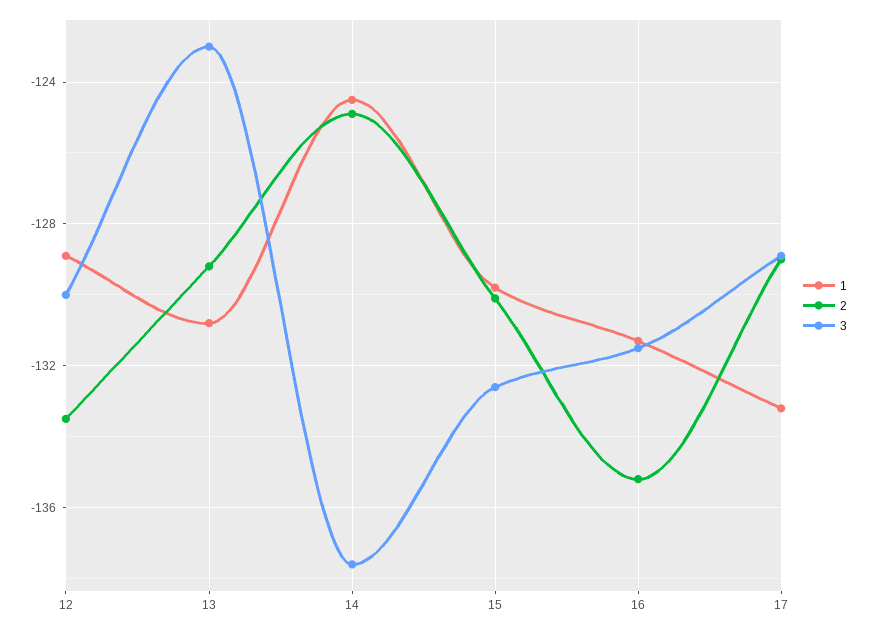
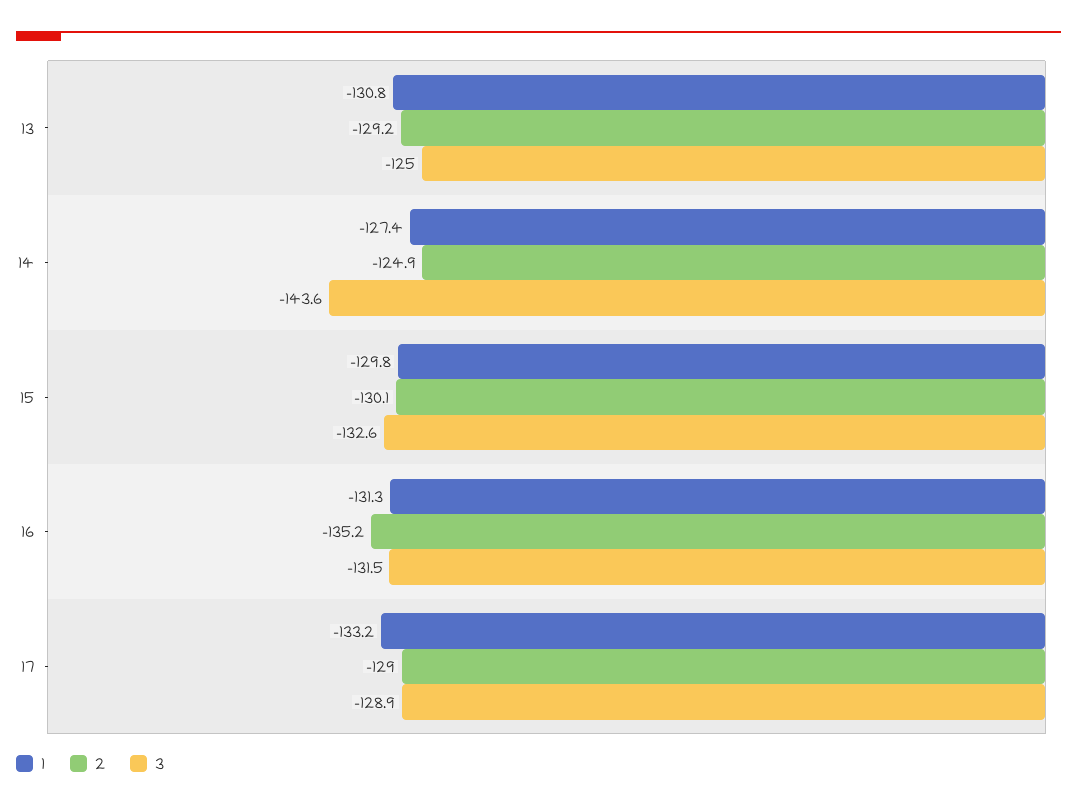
1, 12: -129 -> none
2, 12: -133.5 -> none
3, 12: -130 -> none
3, 13: -123 -> -125
1, 14: -124.5 -> -127.4
3, 14: -137.5 -> -143.6

